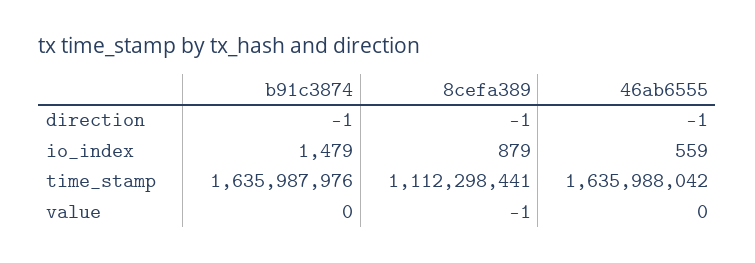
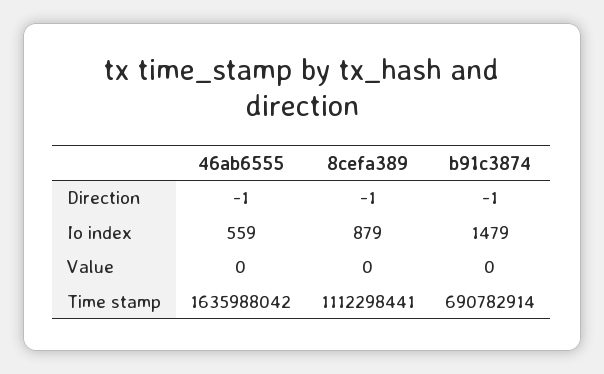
b91c3874, time_stamp: 1635987976 -> 690782914
8cefa389, value: -1 -> 0

